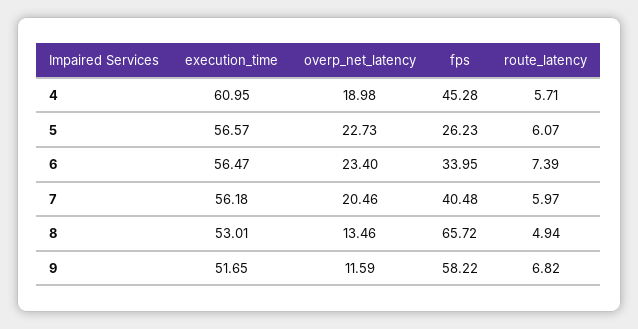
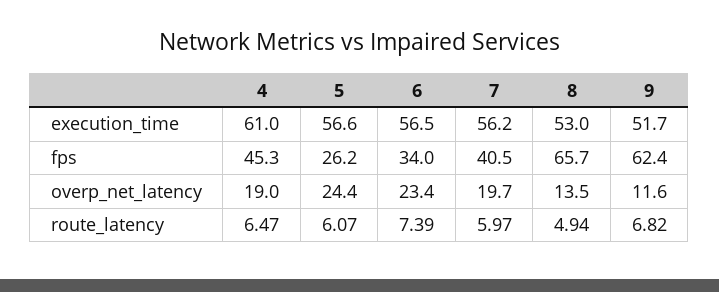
route_latency, 4: 5.71 -> 6.47
overp_net_latency, 5: 22.73 -> 24.4
overp_net_latency, 7: 20.46 -> 19.7
fps, 9: 58.22 -> 62.4

